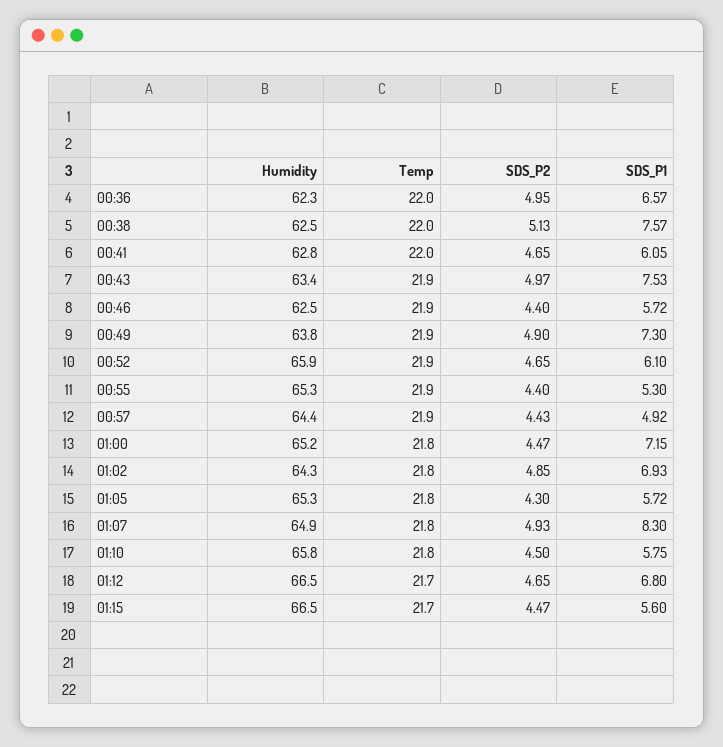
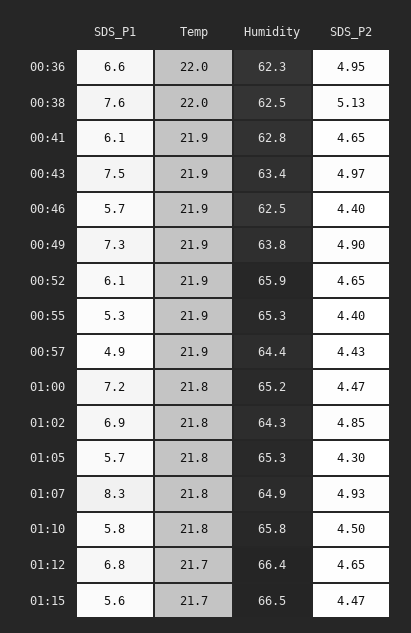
Temp, 00:41: 22 -> 21.9
Humidity, 01:12: 66.5 -> 66.4

